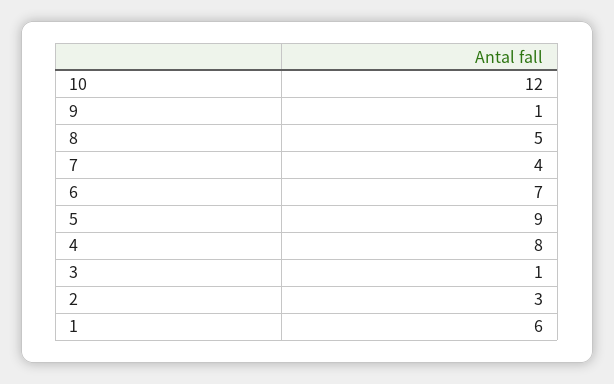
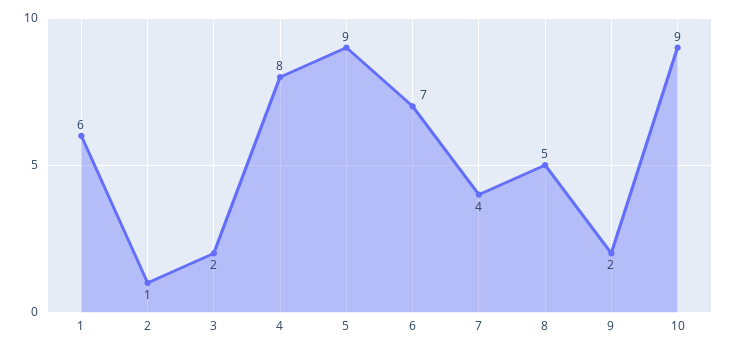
10: 12 -> 9
9: 1 -> 2
3: 1 -> 2
2: 3 -> 1

